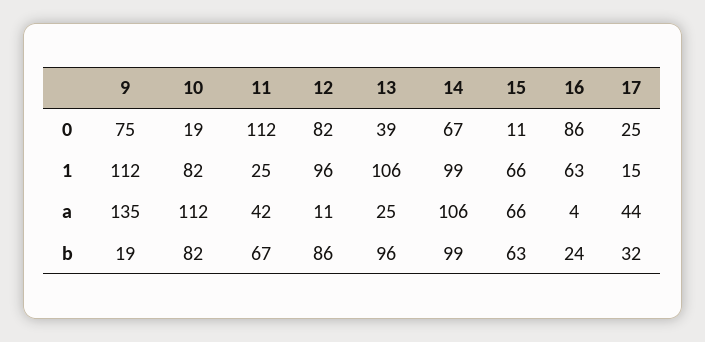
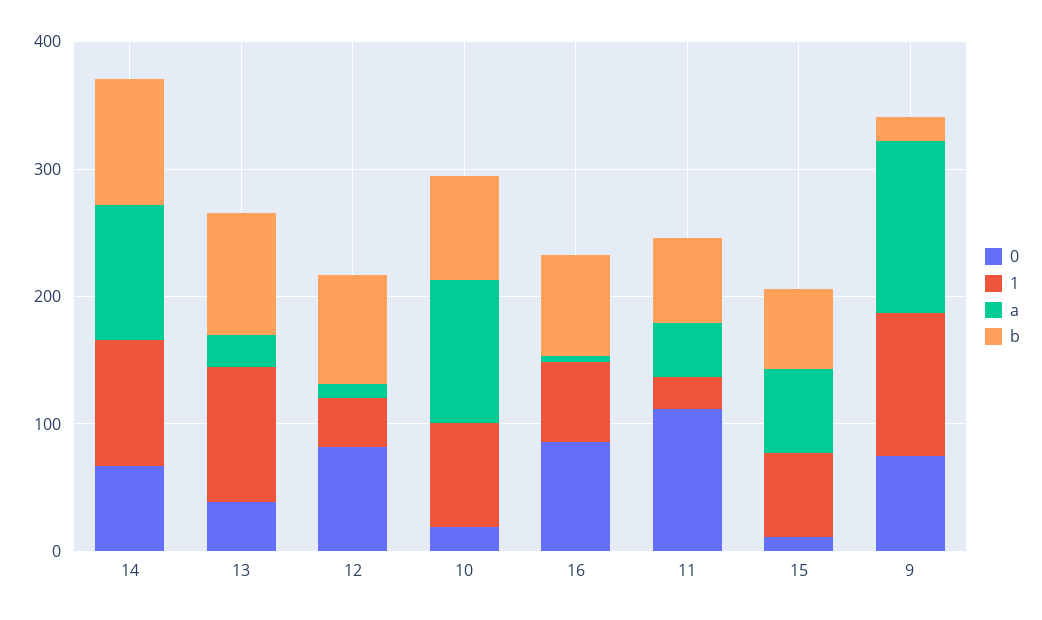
0, 17: 25 -> none
1, 12: 96 -> 40
1, 17: 15 -> none
a, 17: 44 -> none
b, 16: 24 -> 80
b, 17: 32 -> none

